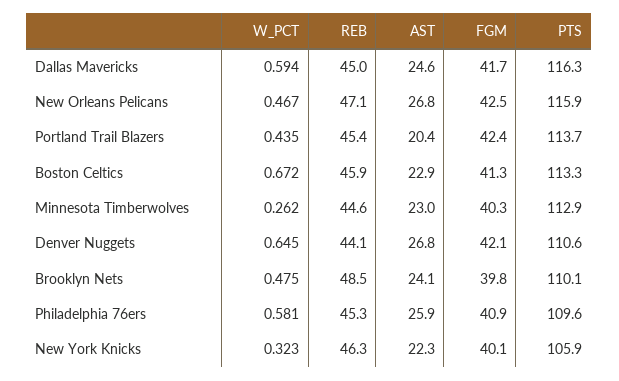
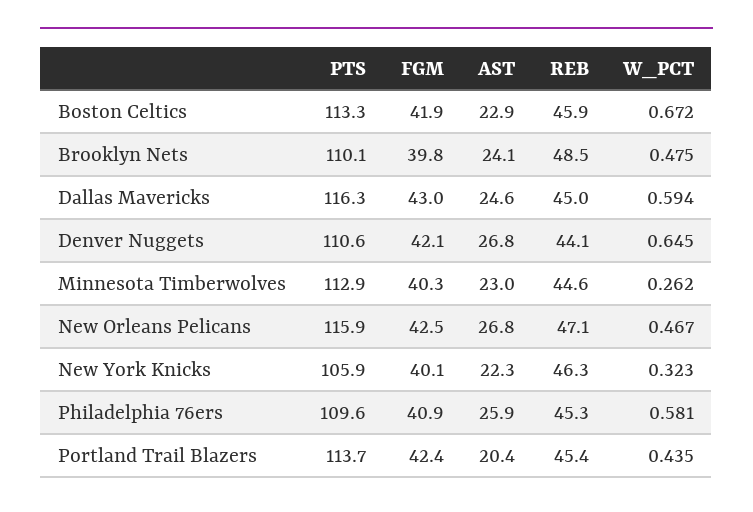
FGM, Dallas Mavericks: 41.7 -> 43
FGM, Boston Celtics: 41.3 -> 41.9

